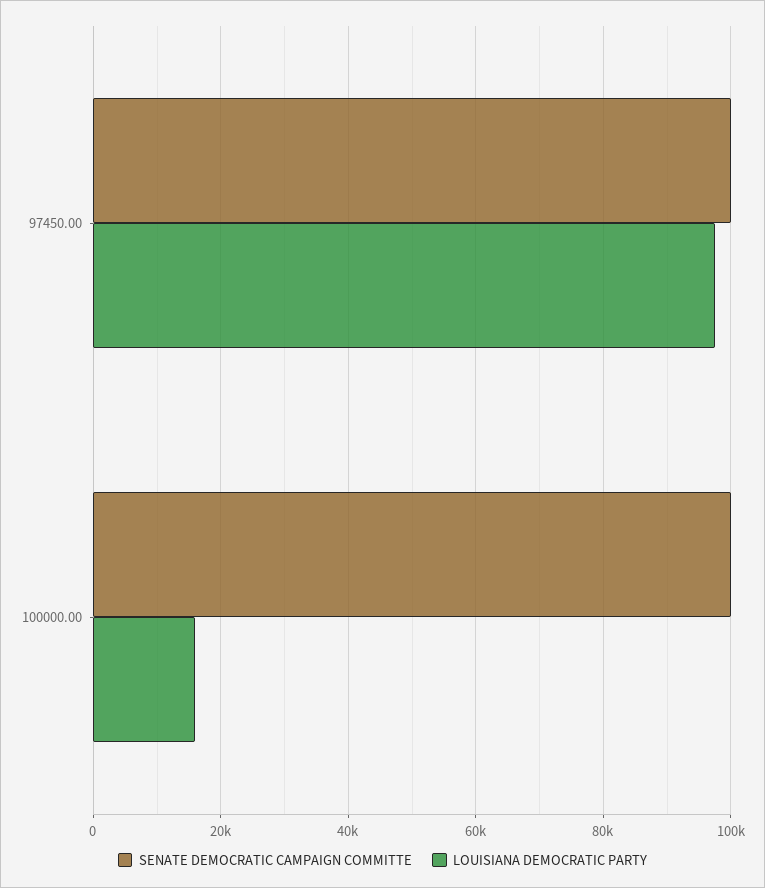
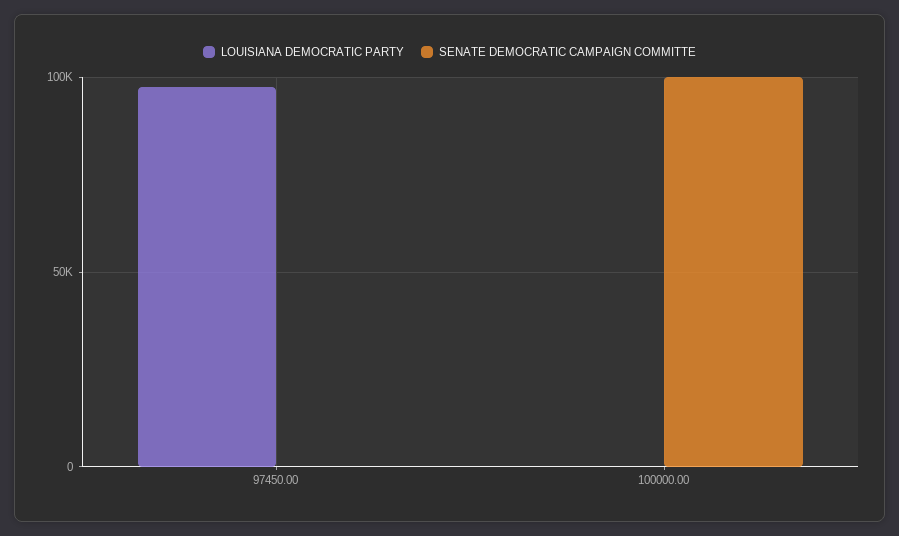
SENATE DEMOCRATIC CAMPAIGN COMMITTE, 97450.00: 100000 -> 0
LOUISIANA DEMOCRATIC PARTY, 100000.00: 16000 -> 0

